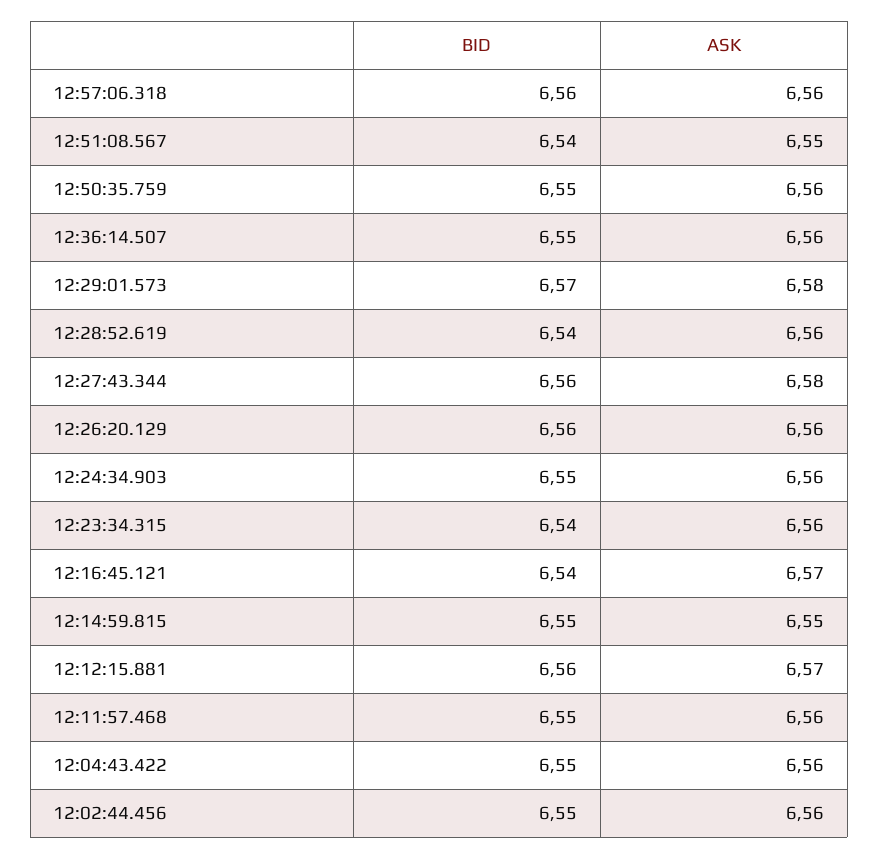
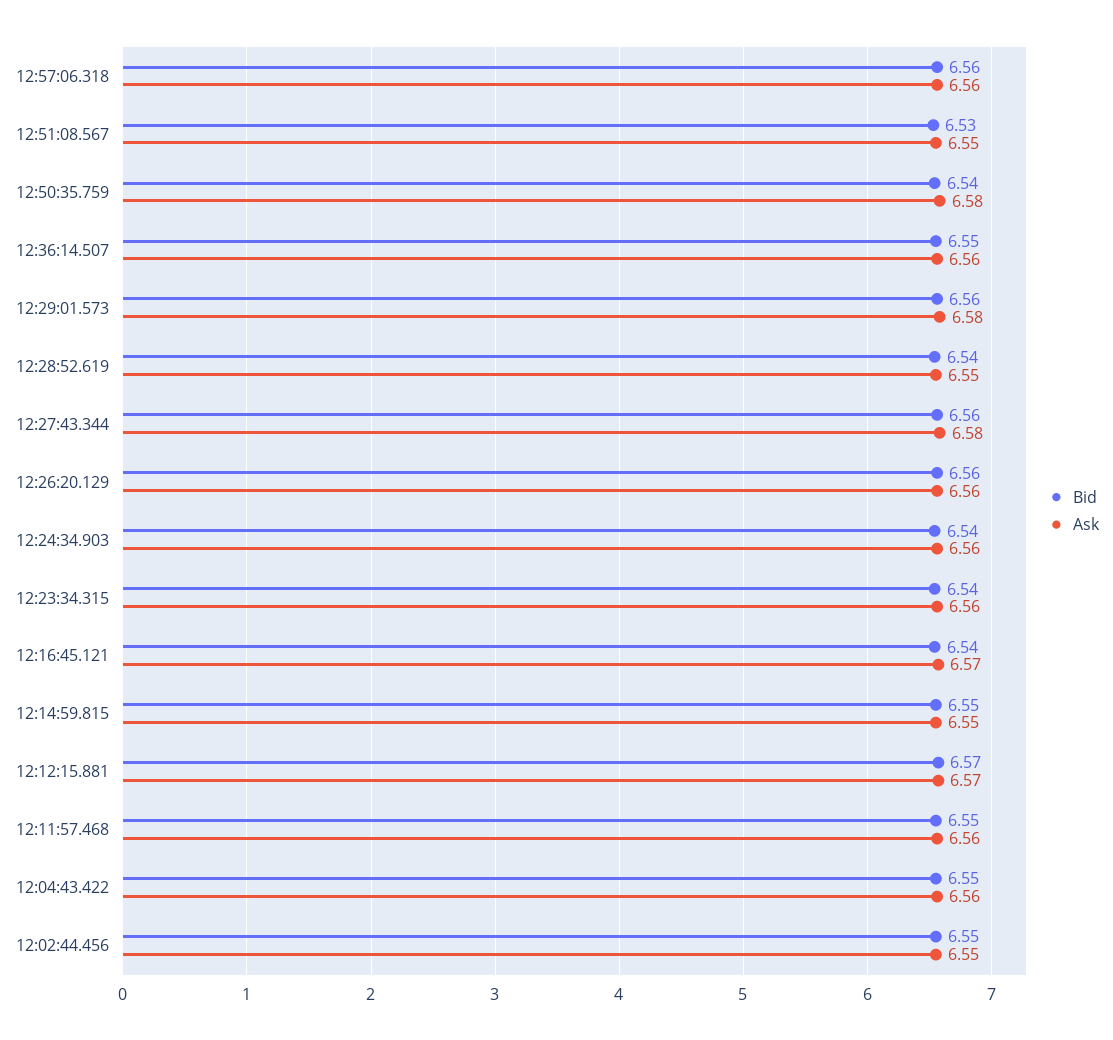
BID, 12:51:08.567: 6.54 -> 6.53
BID, 12:50:35.759: 6.55 -> 6.54
ASK, 12:50:35.759: 6.56 -> 6.58
BID, 12:29:01.573: 6.57 -> 6.56
ASK, 12:28:52.619: 6.56 -> 6.55
BID, 12:24:34.903: 6.55 -> 6.54
BID, 12:12:15.881: 6.56 -> 6.57
ASK, 12:02:44.456: 6.56 -> 6.55

